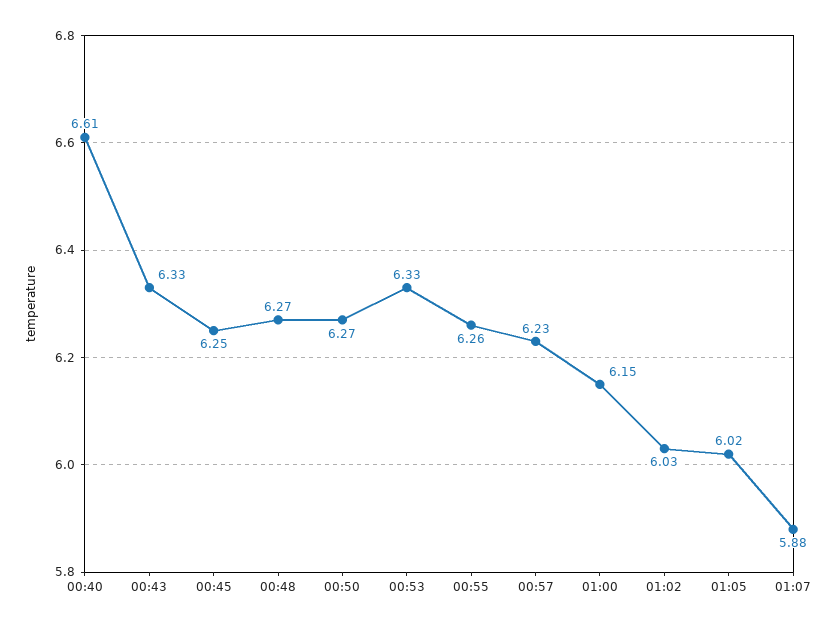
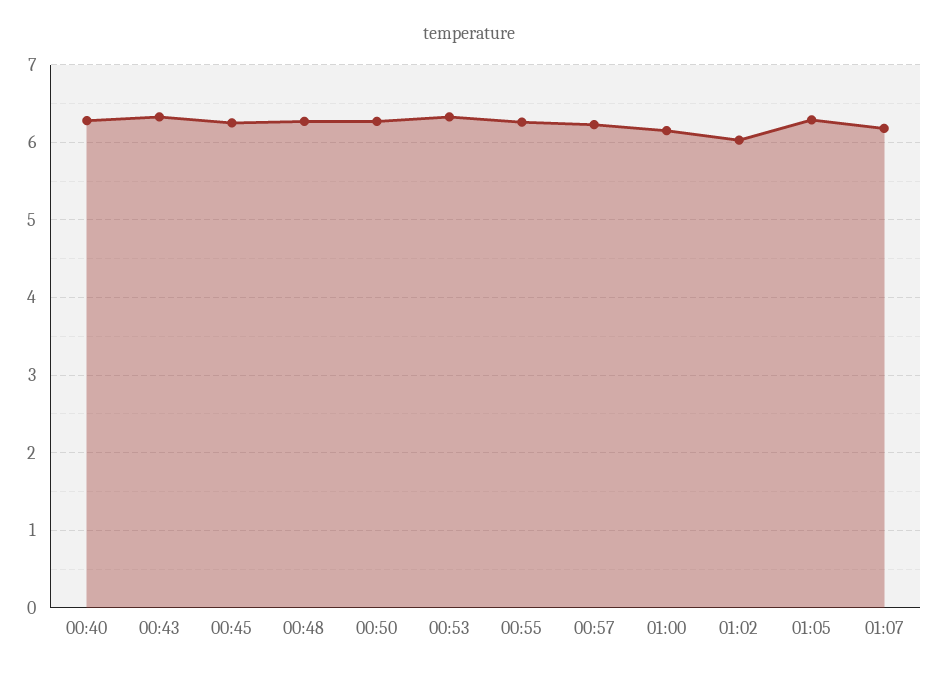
00:40: 6.61 -> 6.3
01:05: 6.02 -> 6.3
01:07: 5.88 -> 6.2

